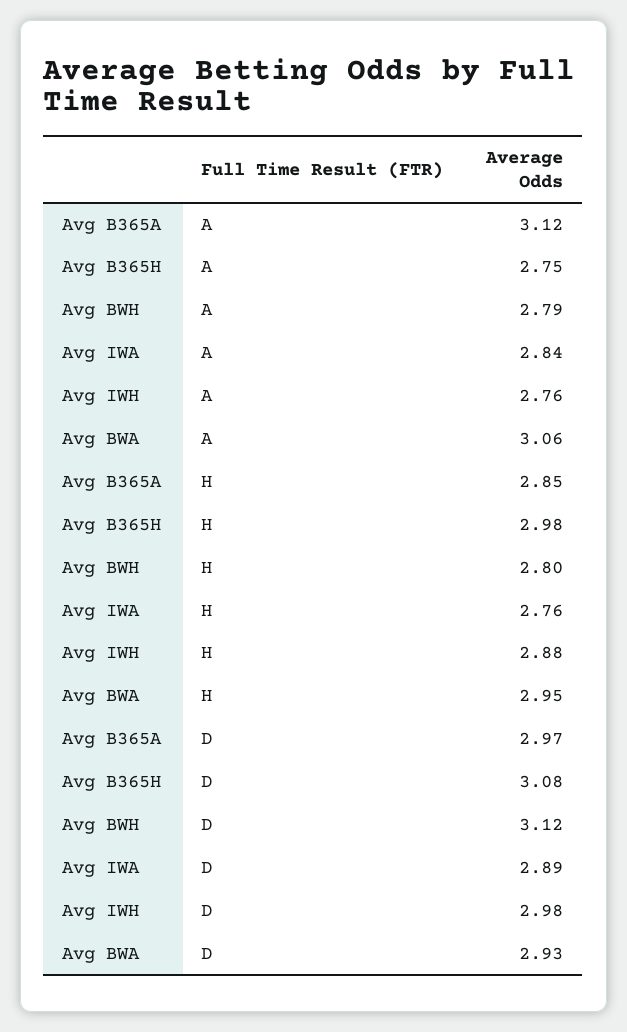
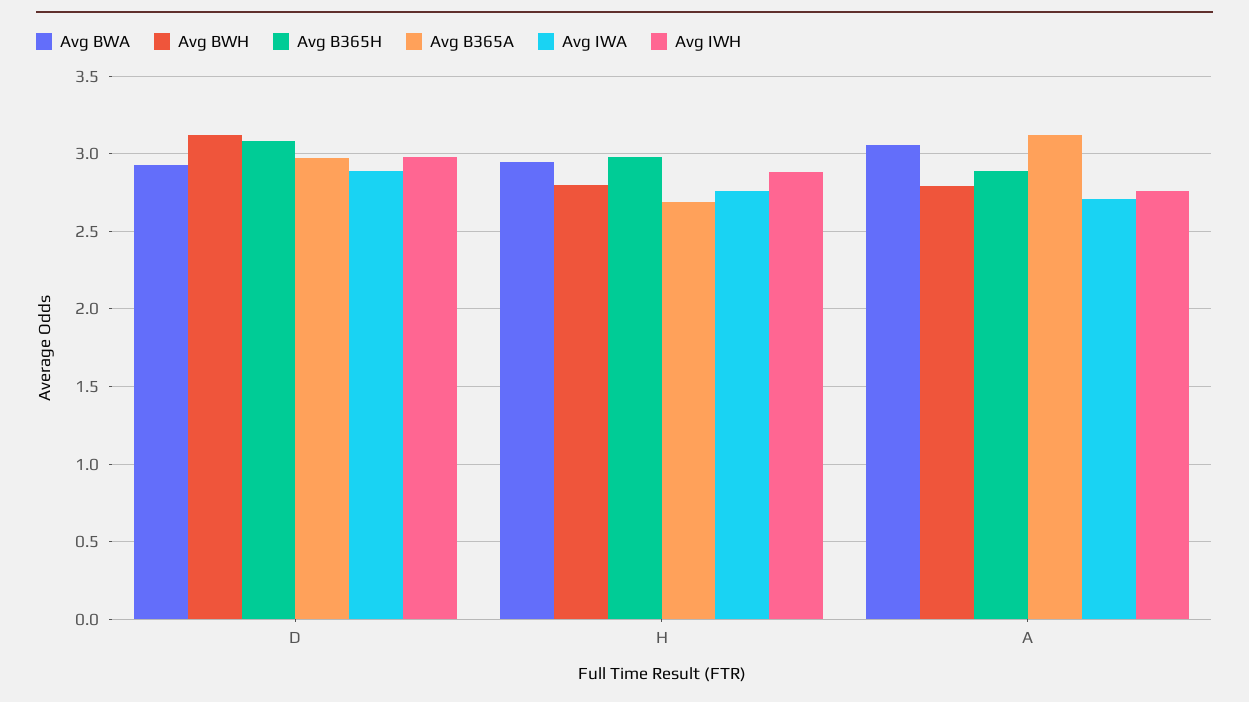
Avg B365H, A: 2.75 -> 2.9
Avg IWA, A: 2.84 -> 2.7
Avg B365A, H: 2.85 -> 2.7

